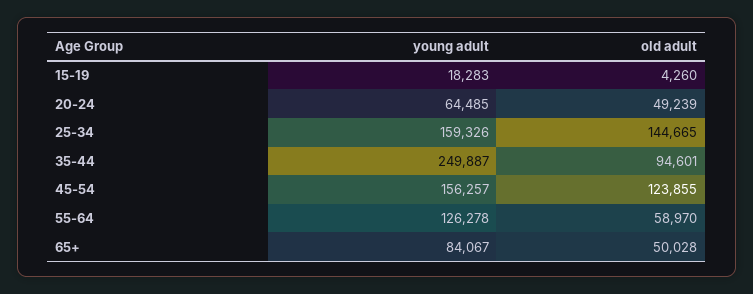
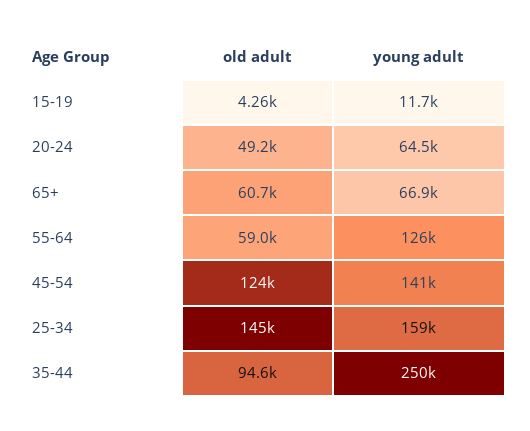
young adult, 15-19: 18283 -> 11700
young adult, 45-54: 156257 -> 141000
young adult, 65+: 84067 -> 66900
old adult, 65+: 50028 -> 60700

